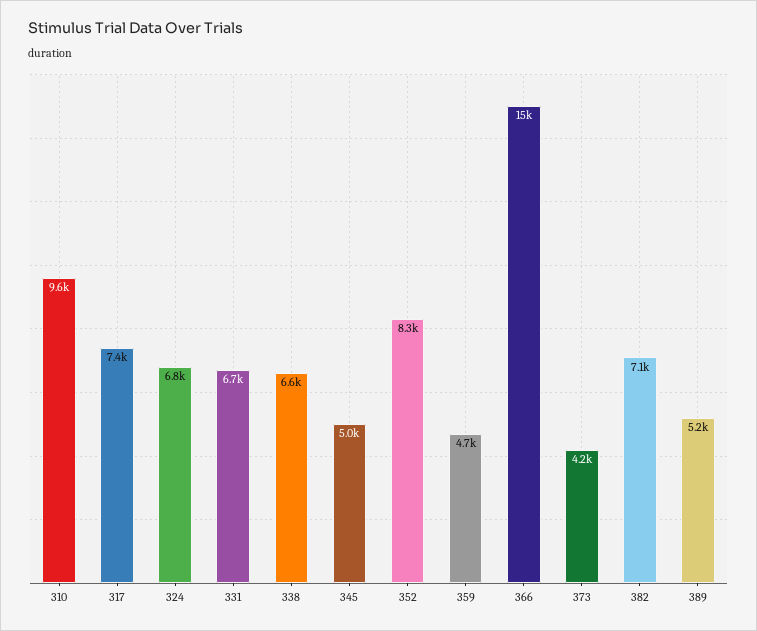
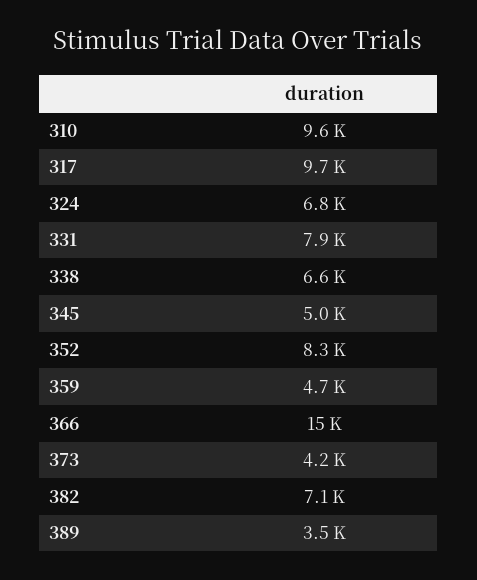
317: 7400 -> 9700
331: 6700 -> 7900
389: 5200 -> 3500

